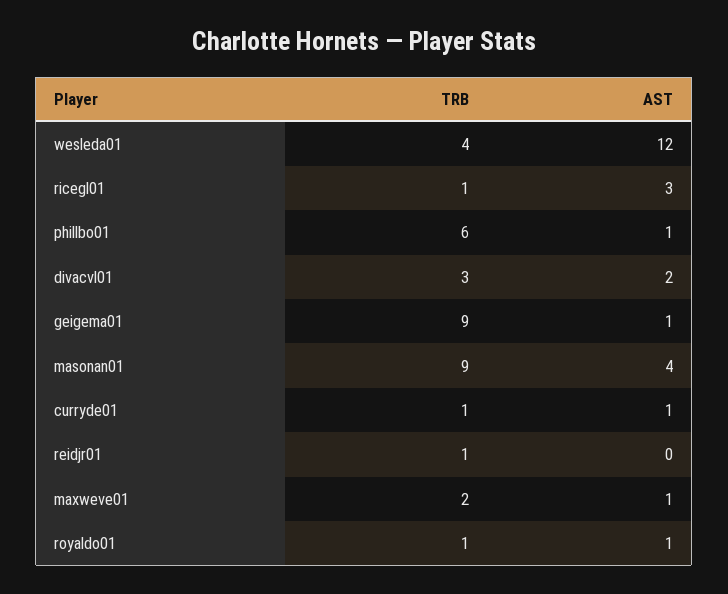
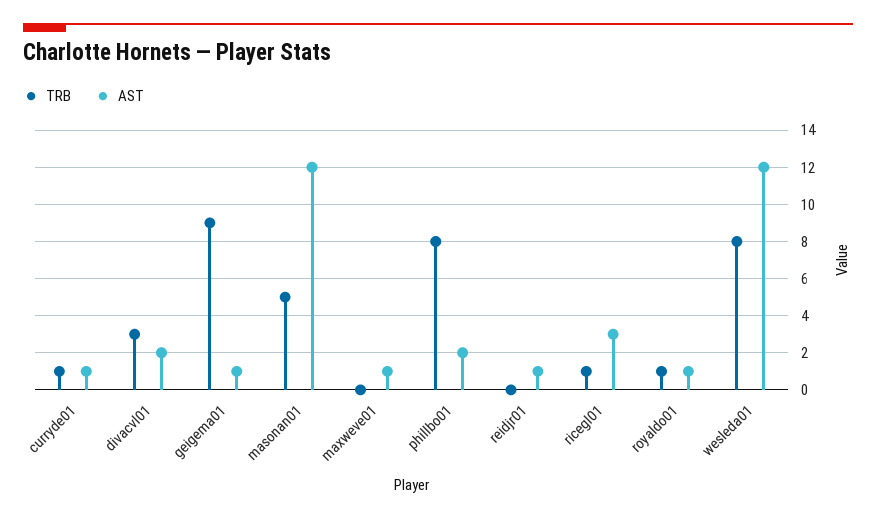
TRB, wesleda01: 4 -> 8
TRB, phillbo01: 6 -> 8
AST, phillbo01: 1 -> 2
TRB, masonan01: 9 -> 5
AST, masonan01: 4 -> 12
TRB, reidjr01: 1 -> 0
AST, reidjr01: 0 -> 1
TRB, maxweve01: 2 -> 0

